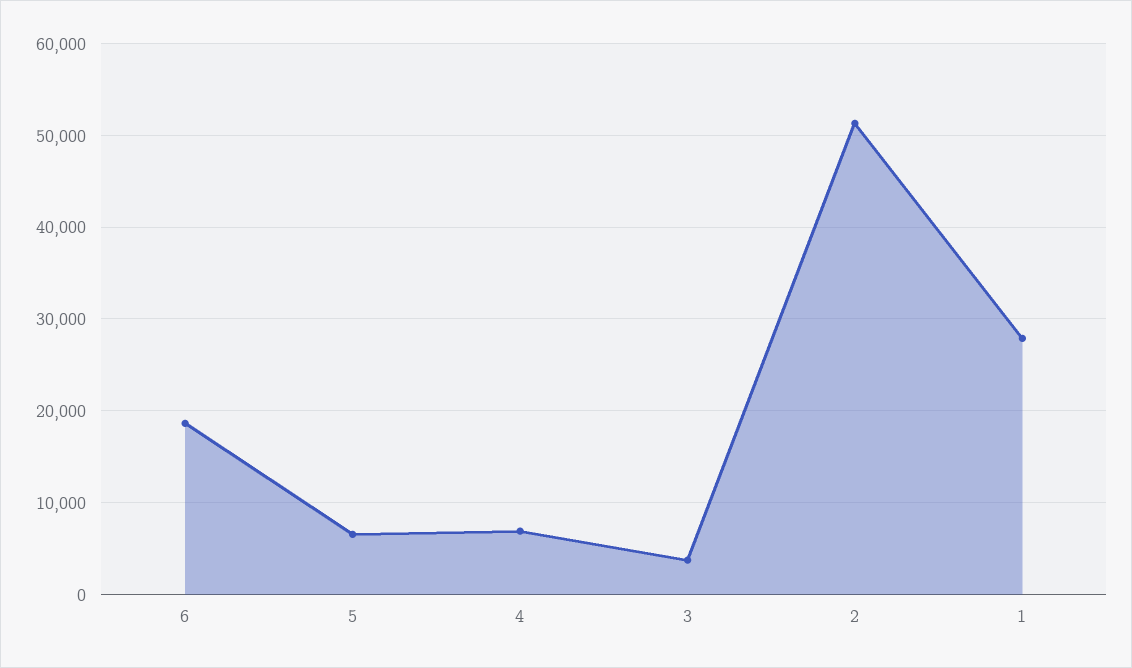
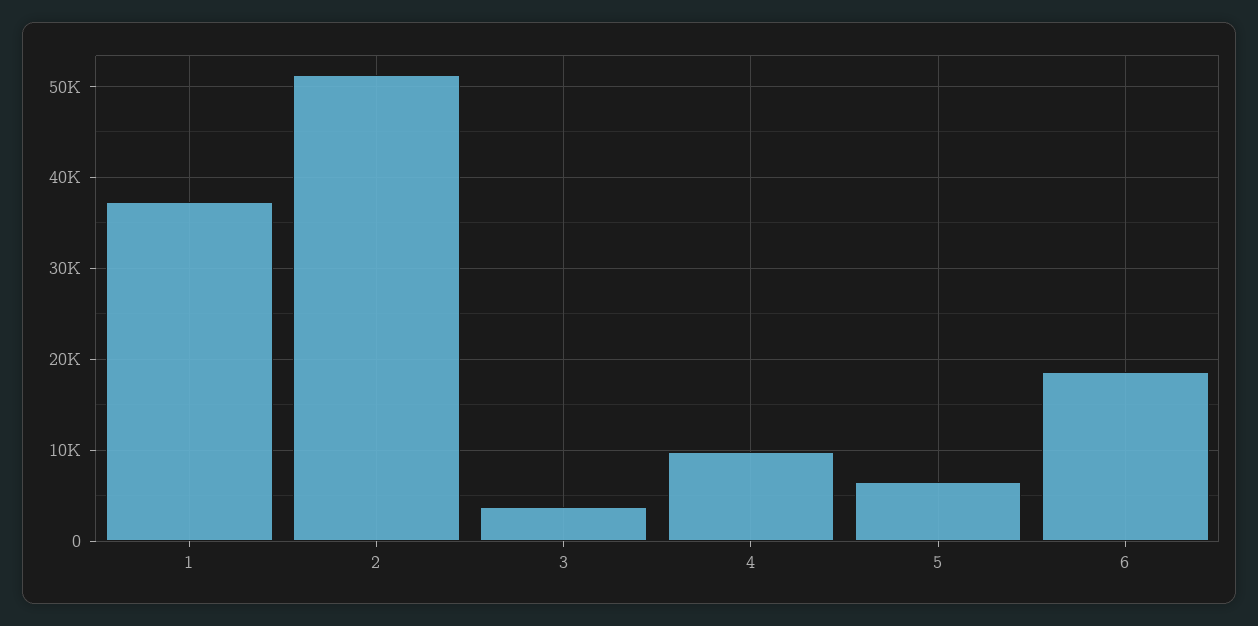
4: 7000 -> 10000
1: 28000 -> 37000

